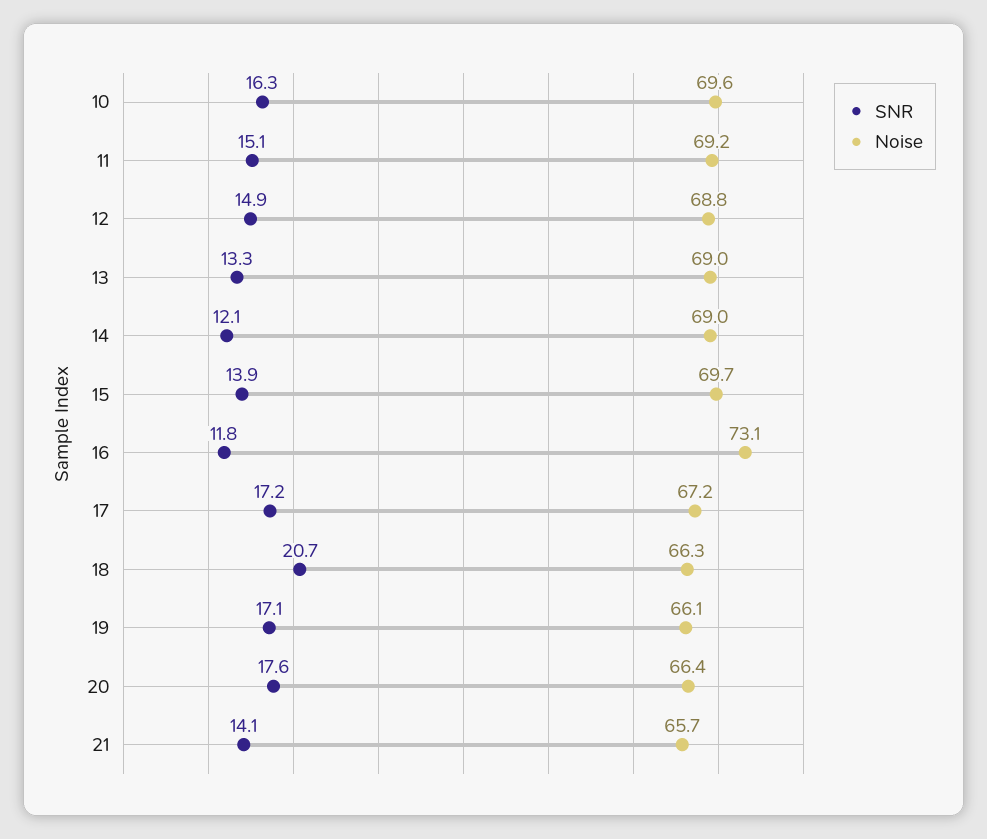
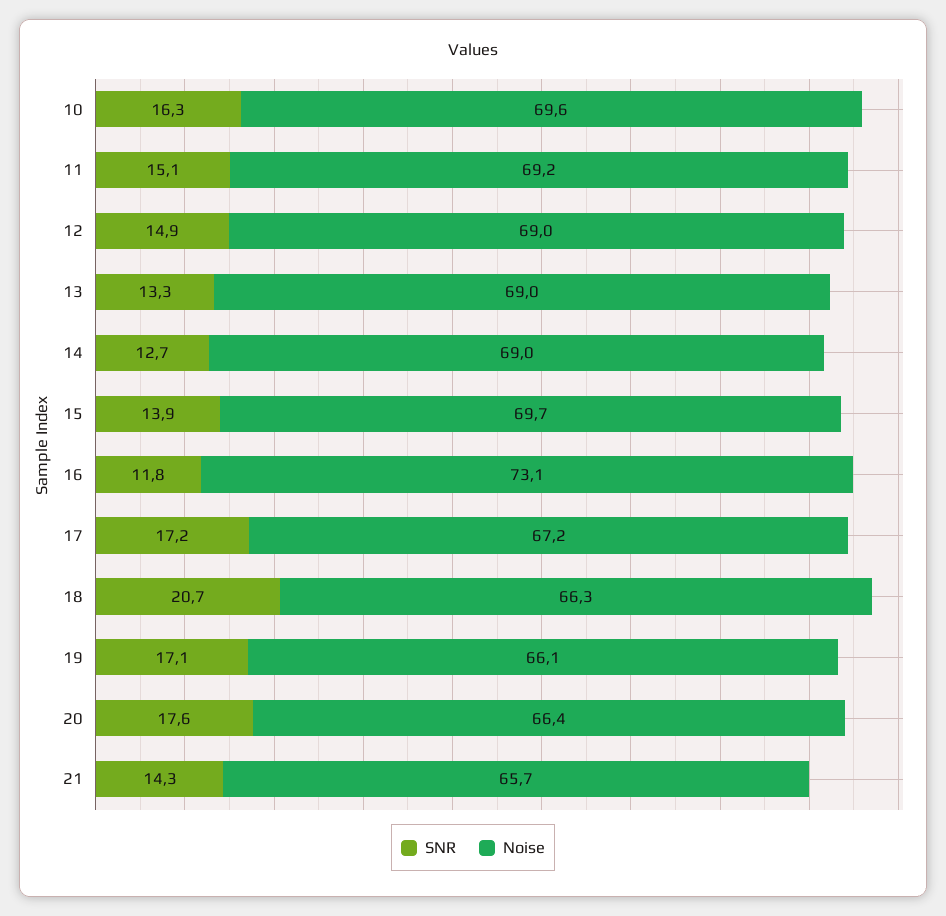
Noise, 12: 68.8 -> 69
SNR, 14: 12.1 -> 12.7
SNR, 21: 14.1 -> 14.3

